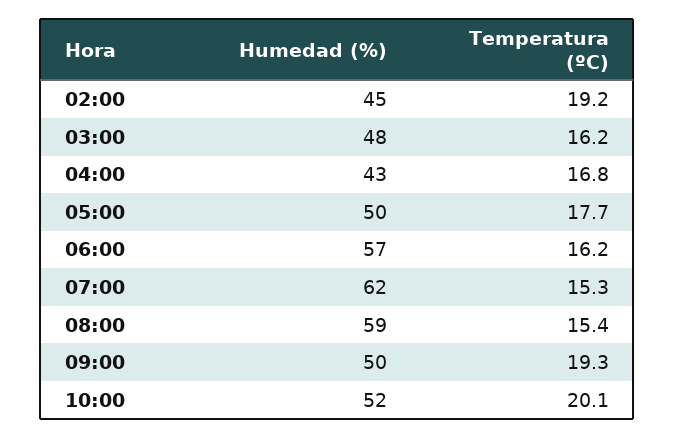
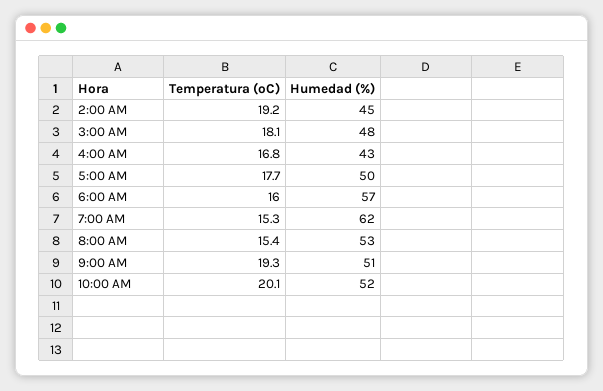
Temperatura (ºC), 03:00: 16.2 -> 18.1
Temperatura (ºC), 06:00: 16.2 -> 16
Humedad (%), 08:00: 59 -> 53
Humedad (%), 09:00: 50 -> 51

